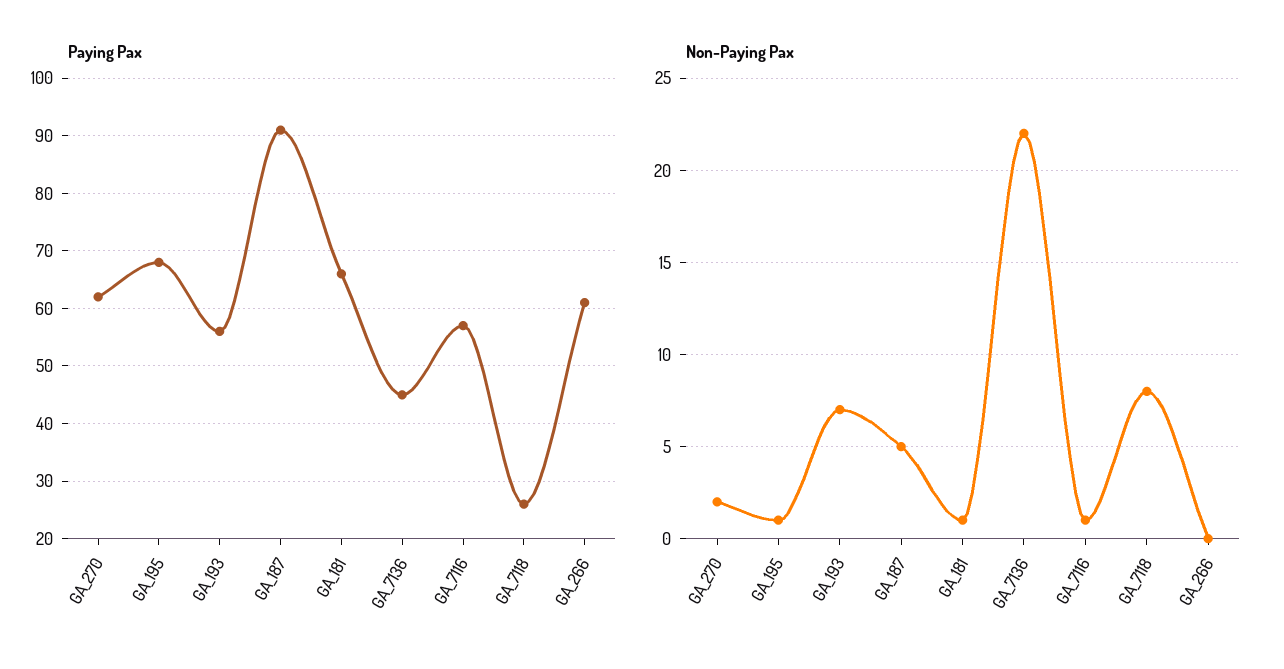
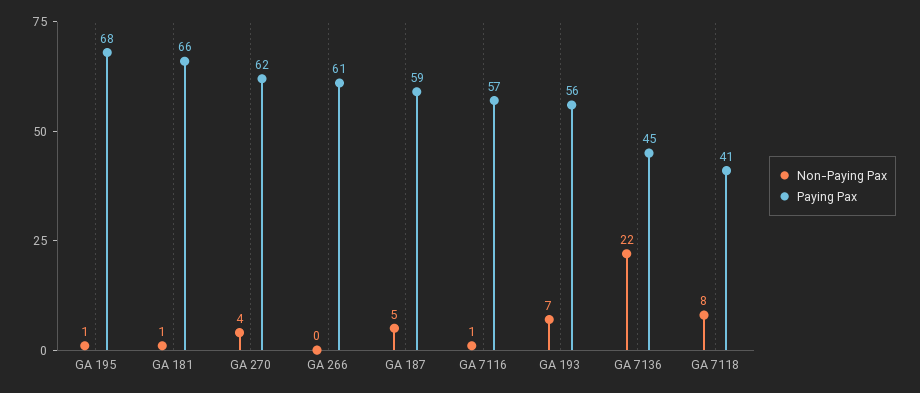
Paying Pax, GA_187: 90 -> 59
Paying Pax, GA_7118: 25 -> 41
Non-Paying Pax, GA_270: 2 -> 4

